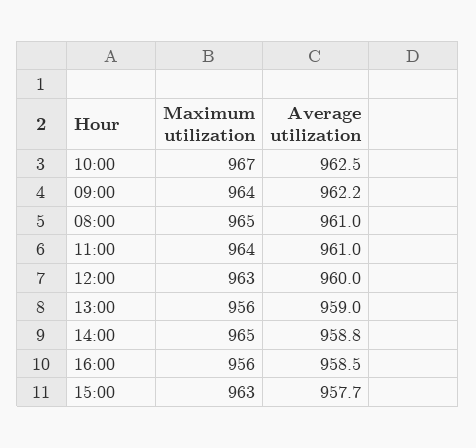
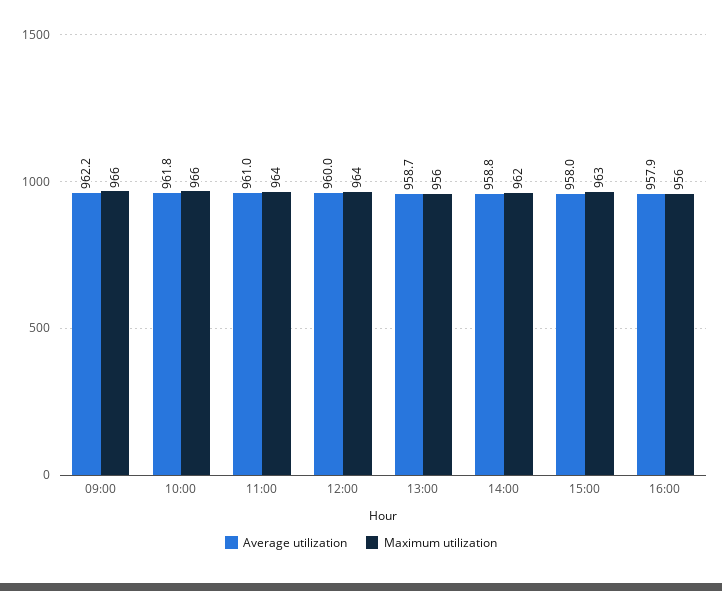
Maximum utilization, 10:00: 967 -> 966
Average utilization, 10:00: 962.5 -> 961.8
Maximum utilization, 09:00: 964 -> 966
Maximum utilization, 08:00: 965 -> none
Average utilization, 08:00: 961 -> none
Maximum utilization, 12:00: 963 -> 964
Average utilization, 13:00: 959 -> 958.7
Maximum utilization, 14:00: 965 -> 962
Average utilization, 16:00: 958.5 -> 957.9
Average utilization, 15:00: 957.7 -> 958

